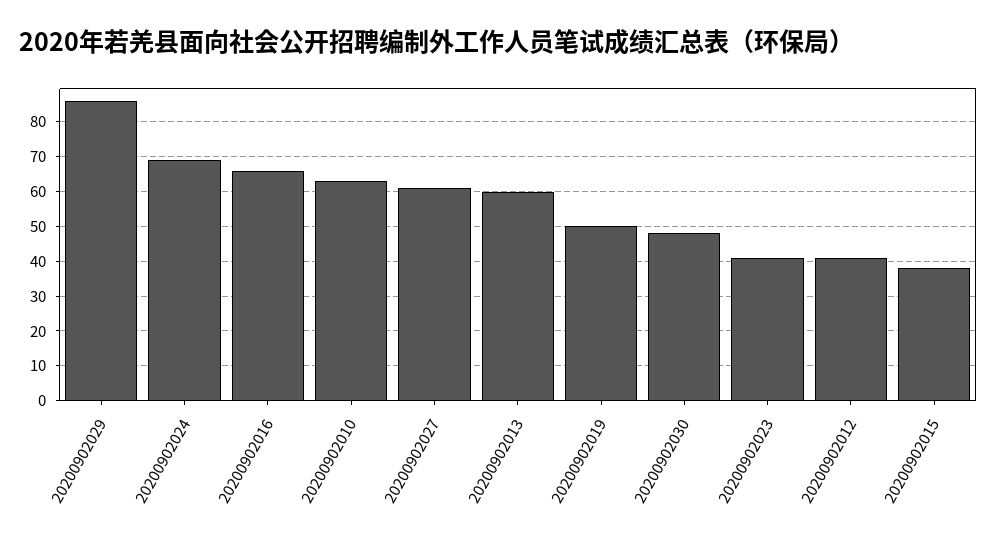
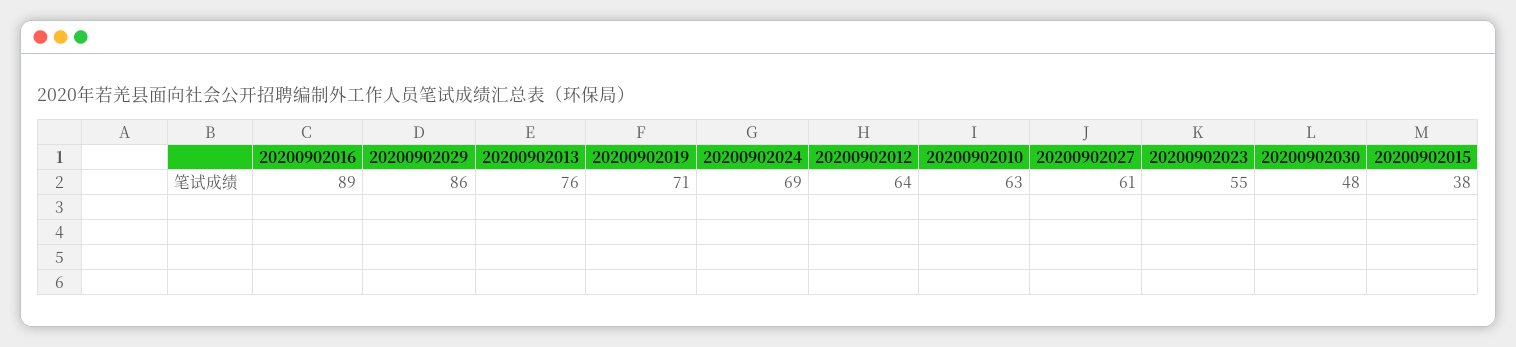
20200902016: 65 -> 89
20200902013: 60 -> 76
20200902019: 50 -> 71
20200902023: 40 -> 55
20200902012: 40 -> 64

